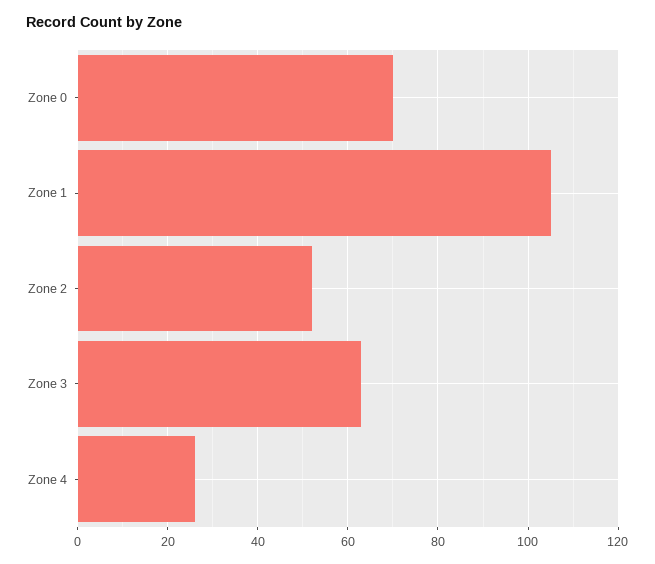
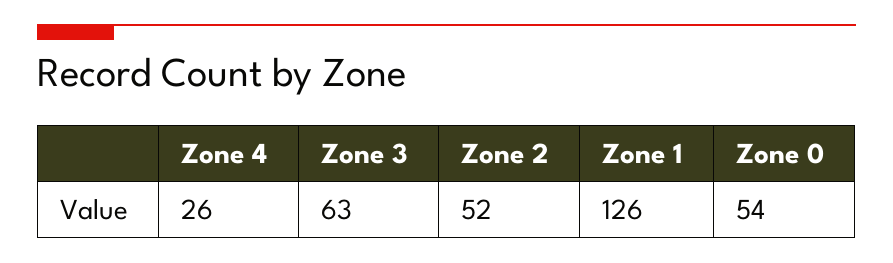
Zone 0: 70 -> 54
Zone 1: 105 -> 126

